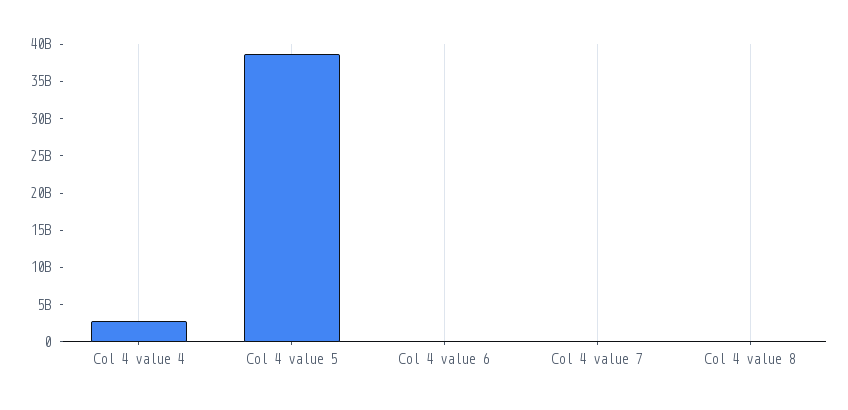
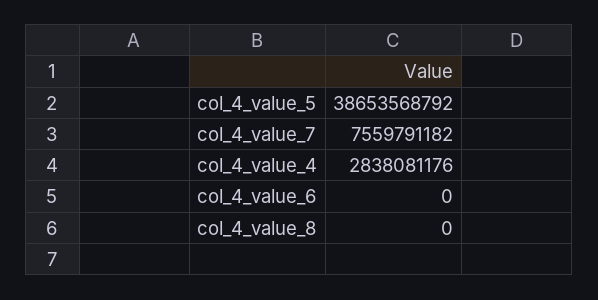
Col 4 value 7: 0 -> 7559791182

